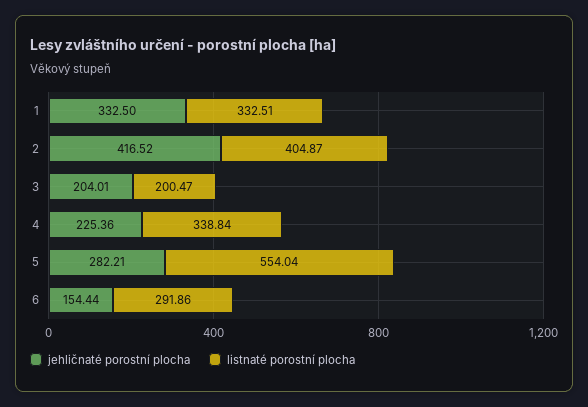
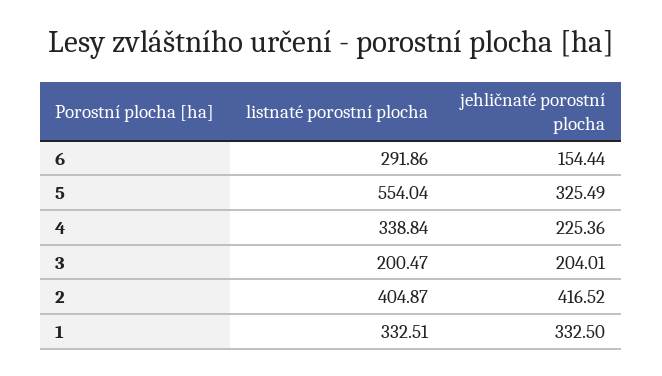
jehličnaté porostní plocha, 5: 282.21 -> 325.49

